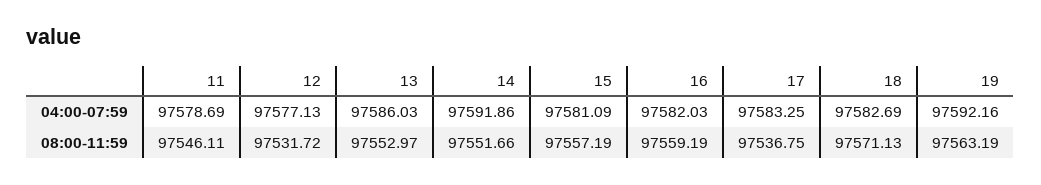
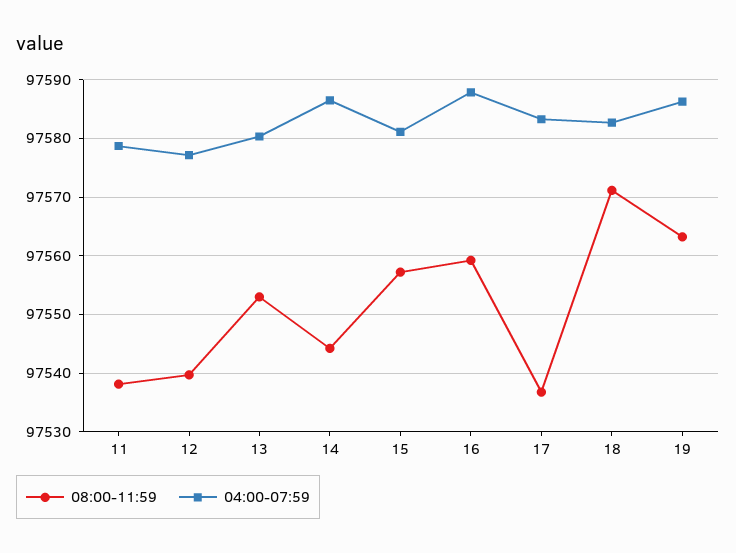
04:00-07:59, 13: 97586.03 -> 97580
04:00-07:59, 14: 97591.86 -> 97586
04:00-07:59, 16: 97582.03 -> 97588
04:00-07:59, 19: 97592.16 -> 97586
08:00-11:59, 11: 97546.11 -> 97538
08:00-11:59, 12: 97531.72 -> 97540
08:00-11:59, 14: 97551.66 -> 97544

